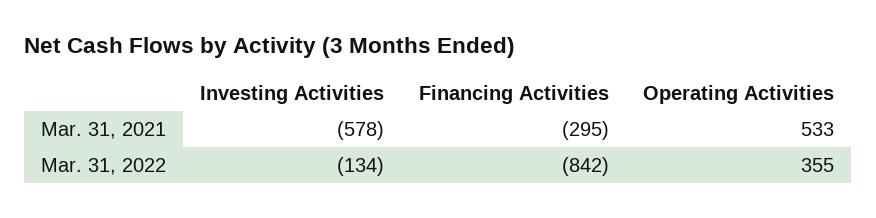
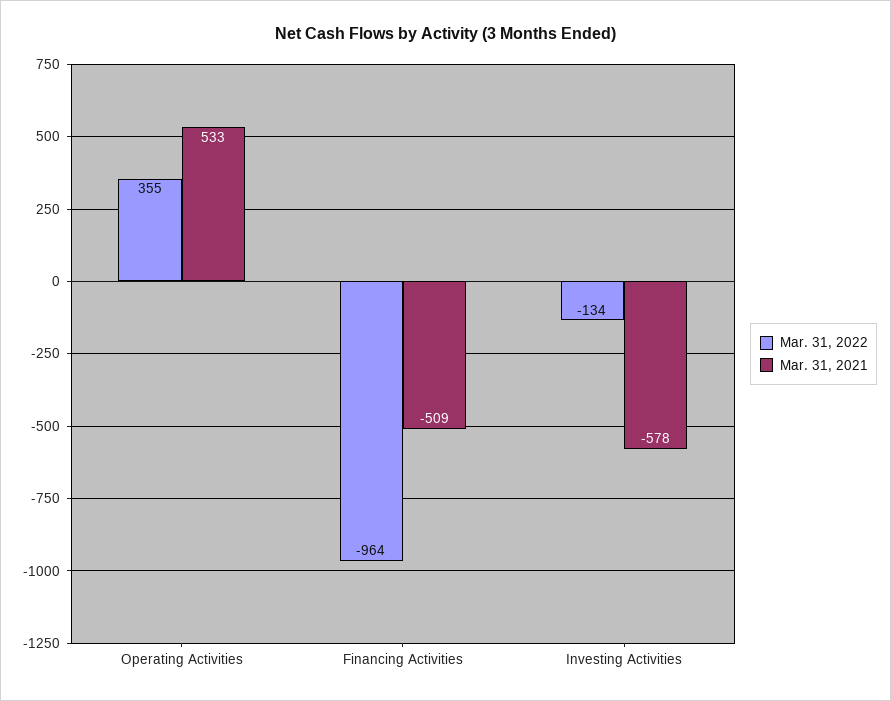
Mar. 31, 2021, Financing Activities: -295 -> -509
Mar. 31, 2022, Financing Activities: -842 -> -964

